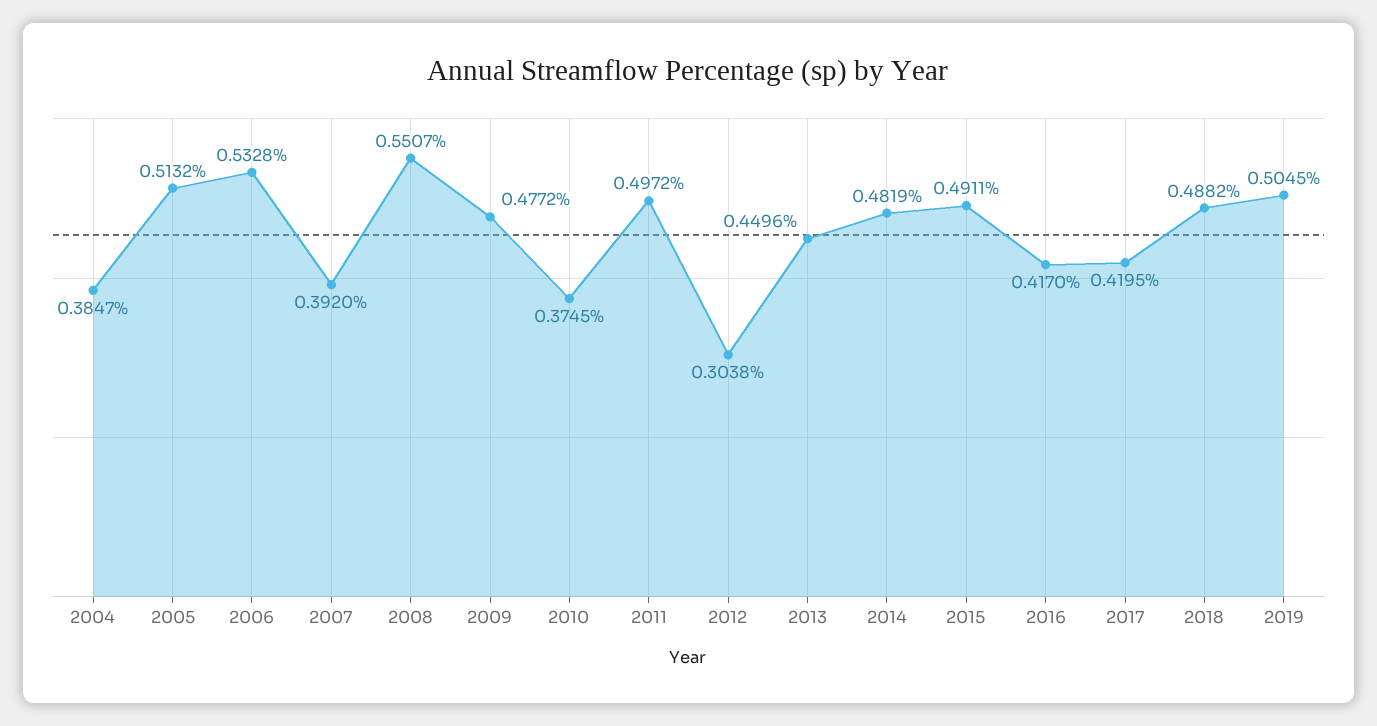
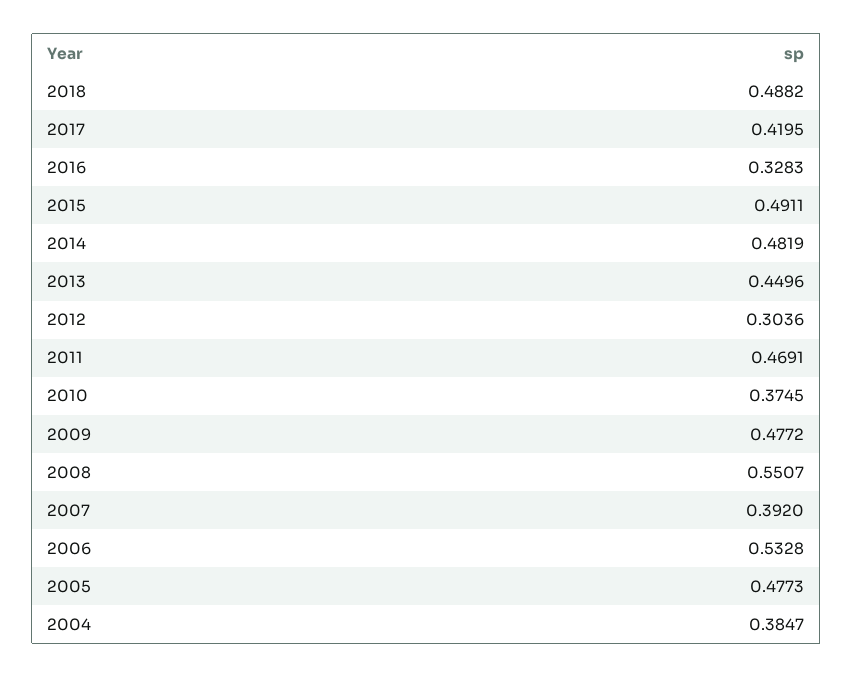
2005: 0.5132 -> 0.4773
2011: 0.4972 -> 0.4691
2012: 0.3038 -> 0.3036
2016: 0.417 -> 0.3283
2019: 0.5045 -> none

